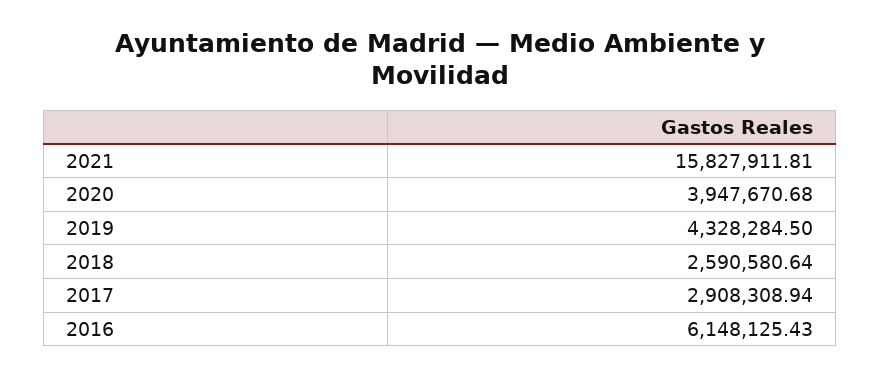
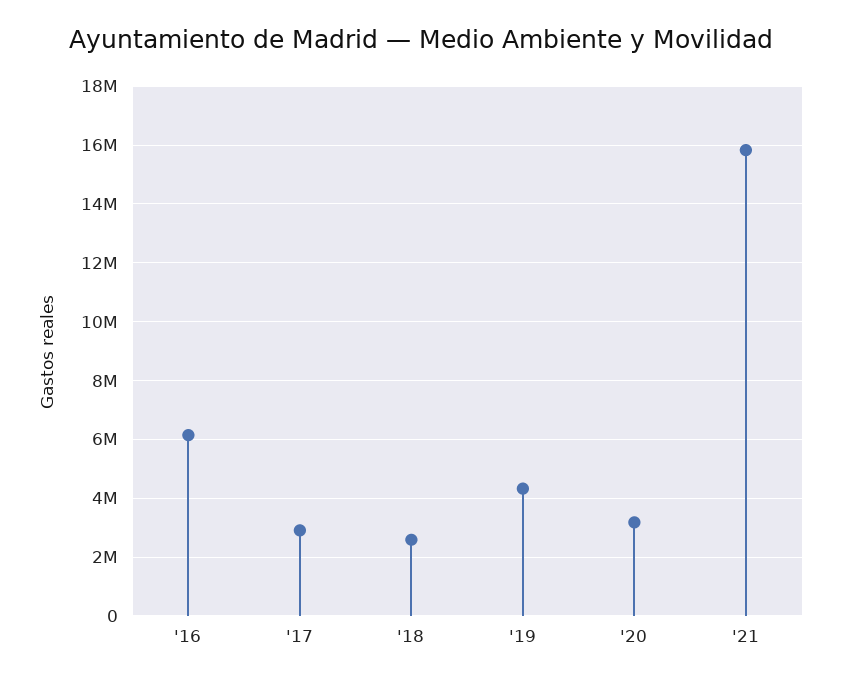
2020: 3947670.68 -> 3250000

